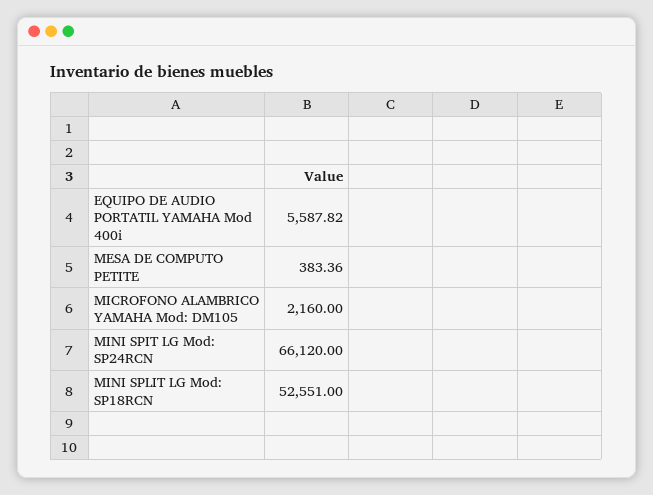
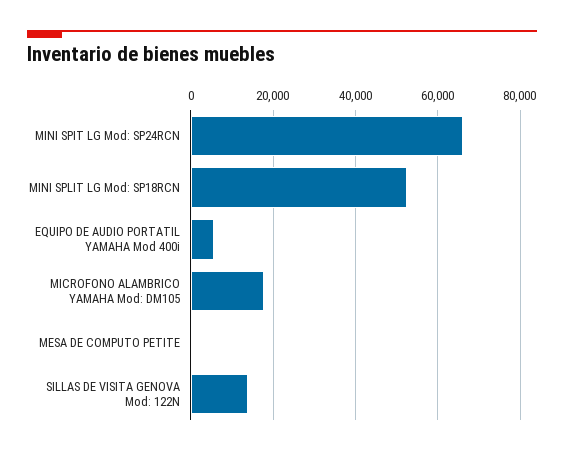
MICROFONO ALAMBRICO YAMAHA Mod: DM105: 2160 -> 18000
SILLAS DE VISITA GENOVA Mod: 122N: none -> 14000

